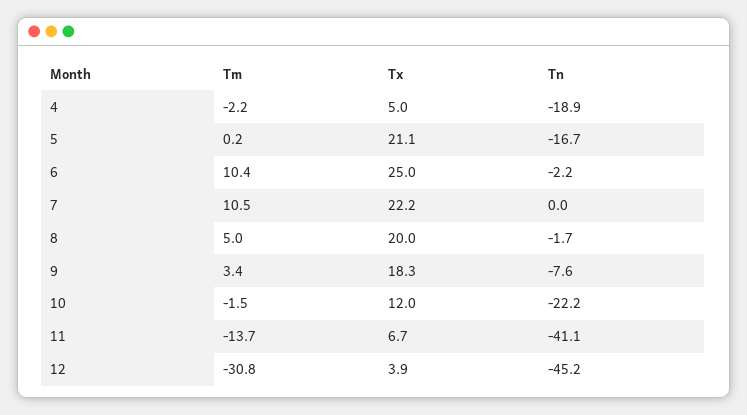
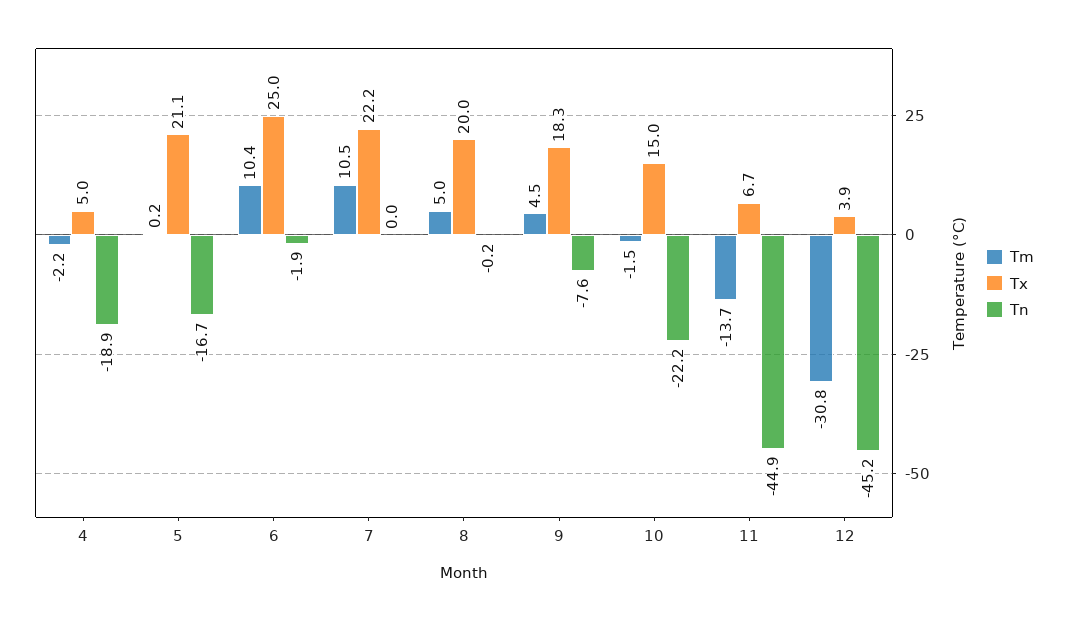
Tn, 6: -2.2 -> -1.9
Tn, 8: -1.7 -> -0.2
Tm, 9: 3.4 -> 4.5
Tx, 10: 12 -> 15
Tn, 11: -41.1 -> -44.9

